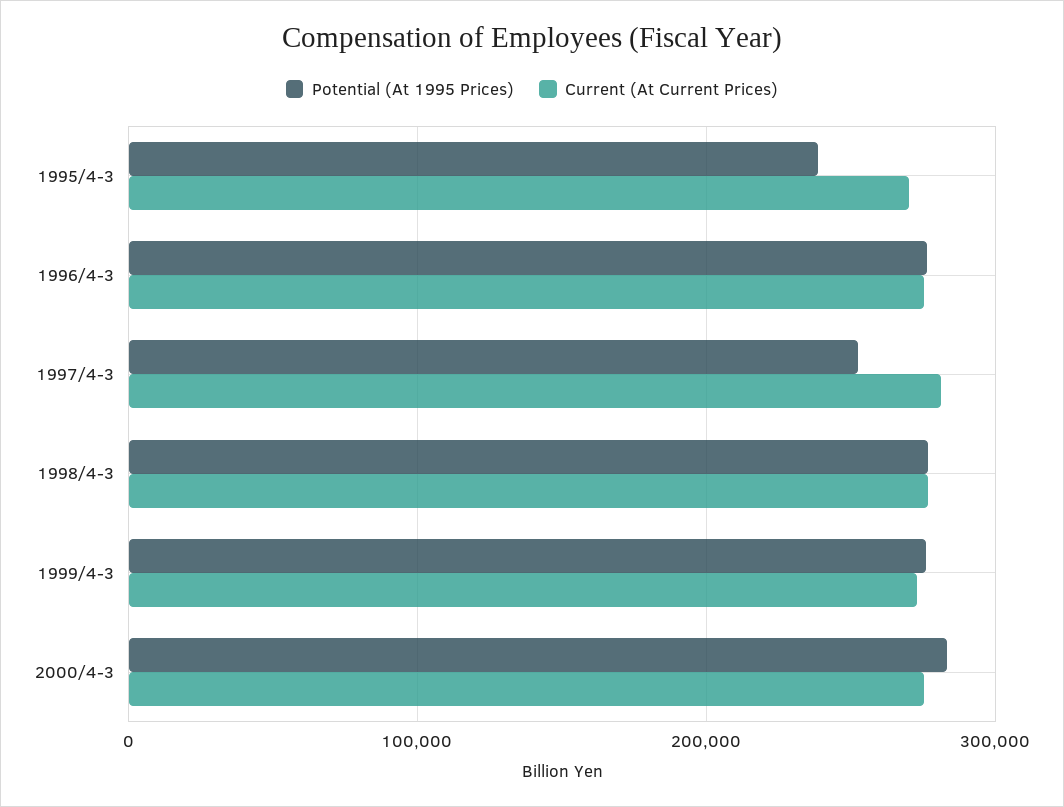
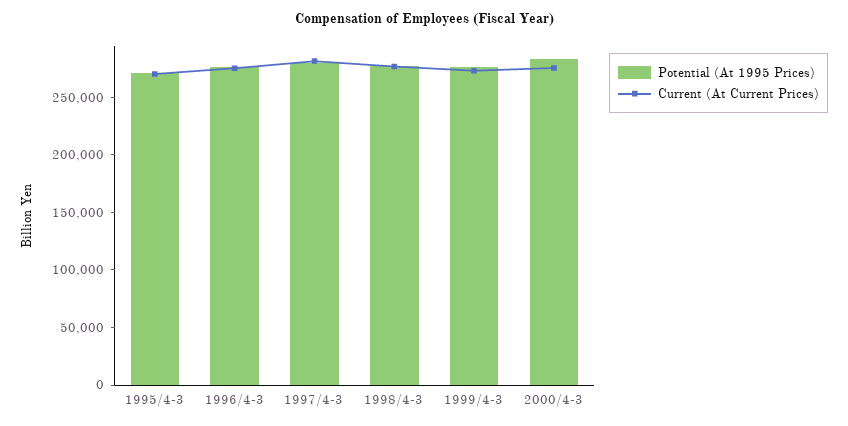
Potential (At 1995 Prices), 1995/4-3: 240000 -> 270000
Potential (At 1995 Prices), 1997/4-3: 250000 -> 280000

